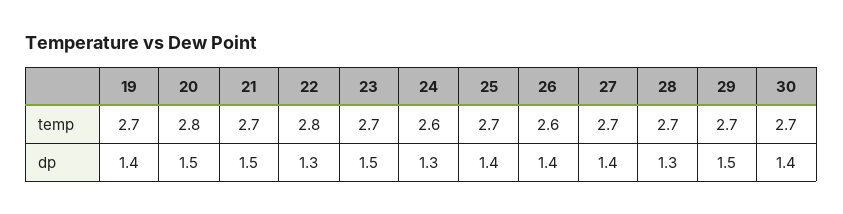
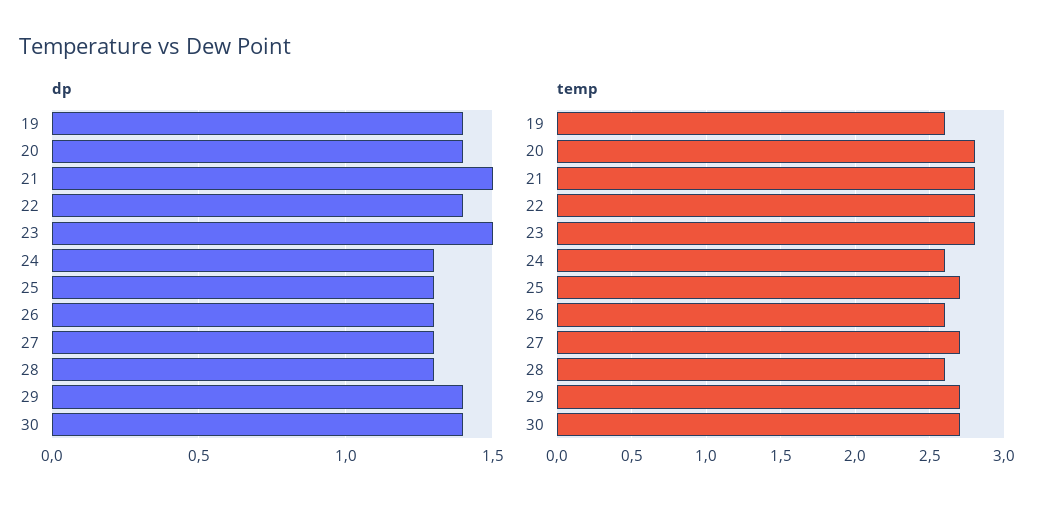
temp, 19: 2.7 -> 2.6
temp, 21: 2.7 -> 2.8
temp, 23: 2.7 -> 2.8
temp, 28: 2.7 -> 2.6
dp, 20: 1.5 -> 1.4
dp, 22: 1.3 -> 1.4
dp, 25: 1.4 -> 1.3
dp, 26: 1.4 -> 1.3
dp, 27: 1.4 -> 1.3
dp, 29: 1.5 -> 1.4

